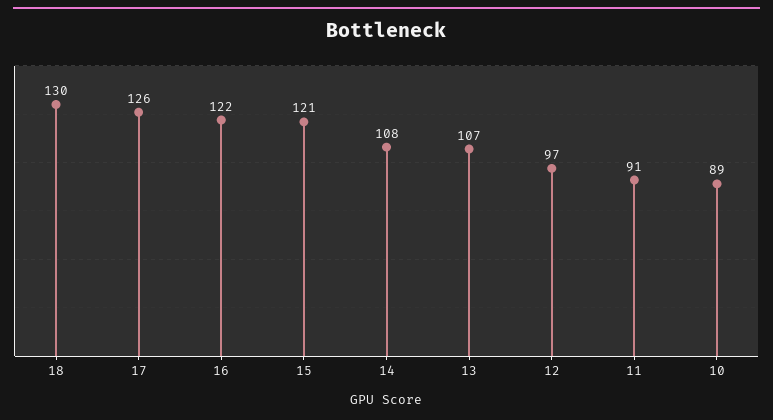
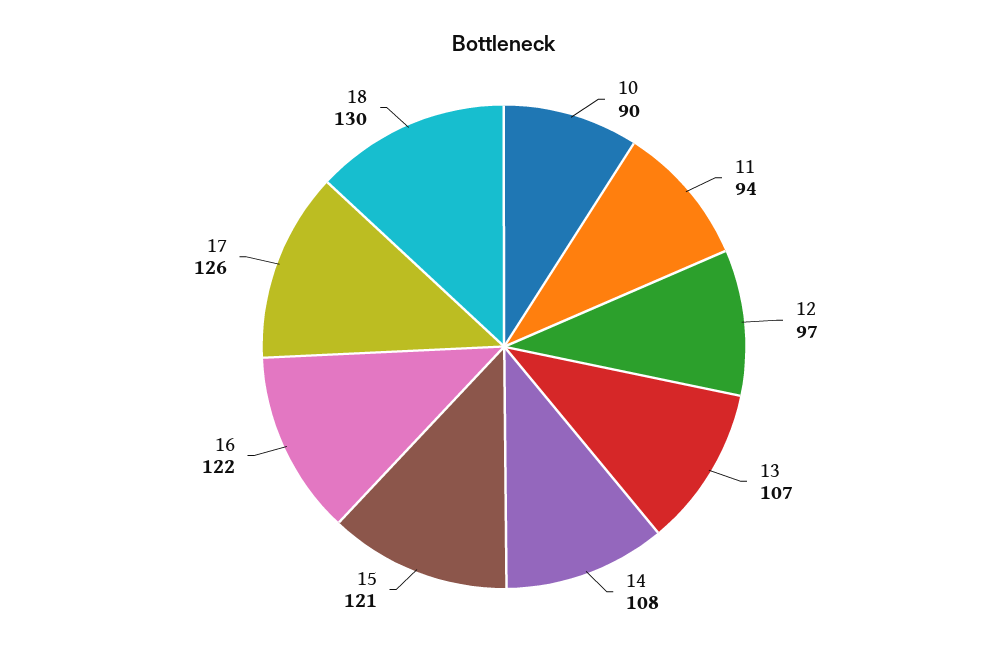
11: 91 -> 94
10: 89 -> 90

